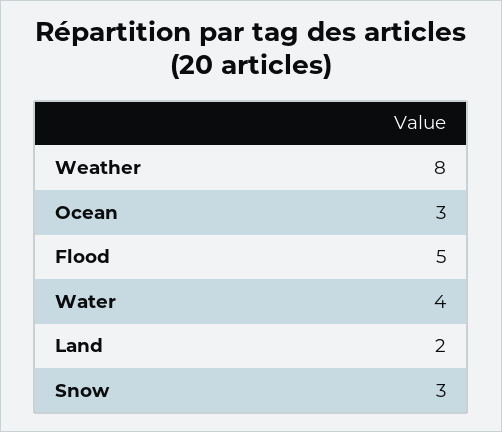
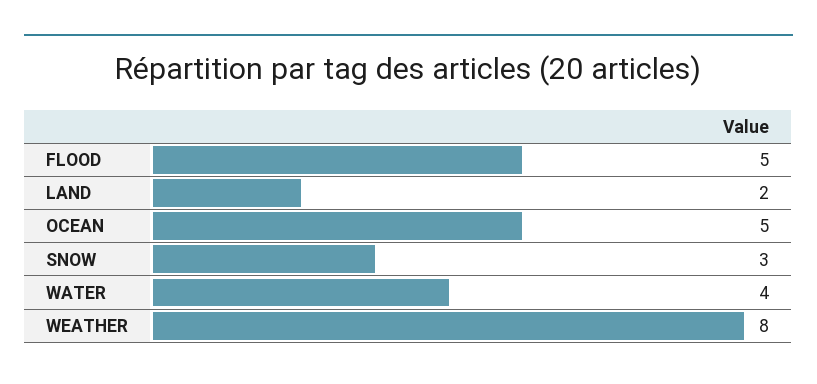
Ocean: 3 -> 5

